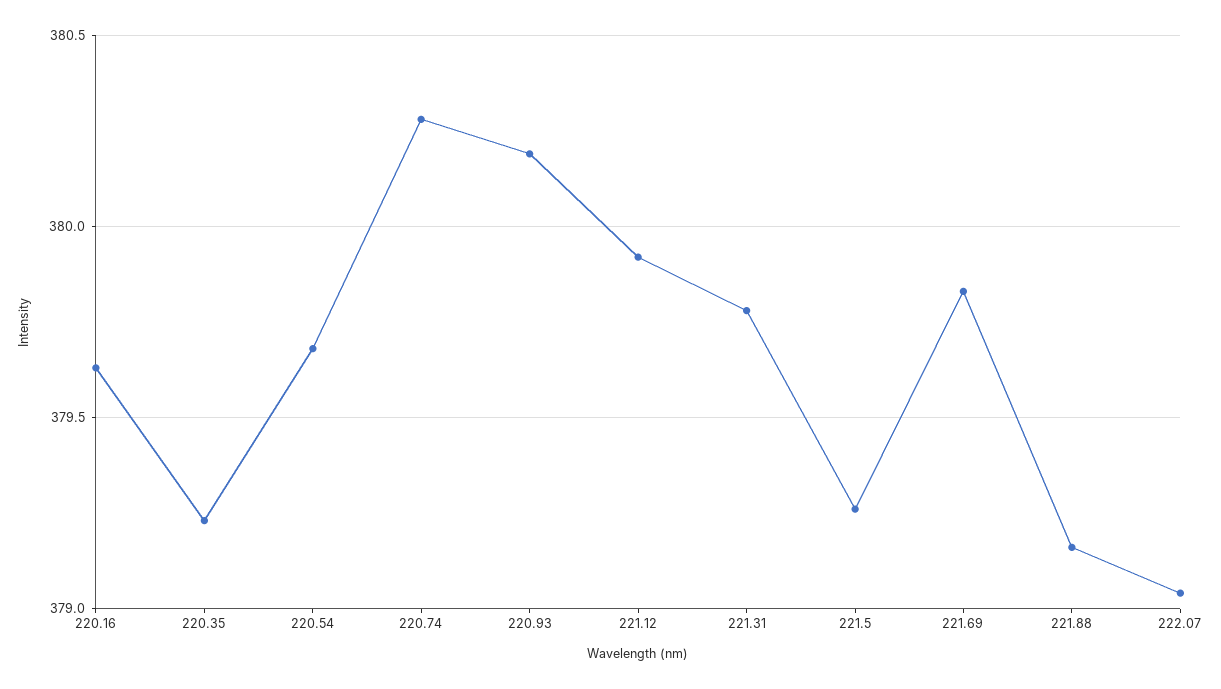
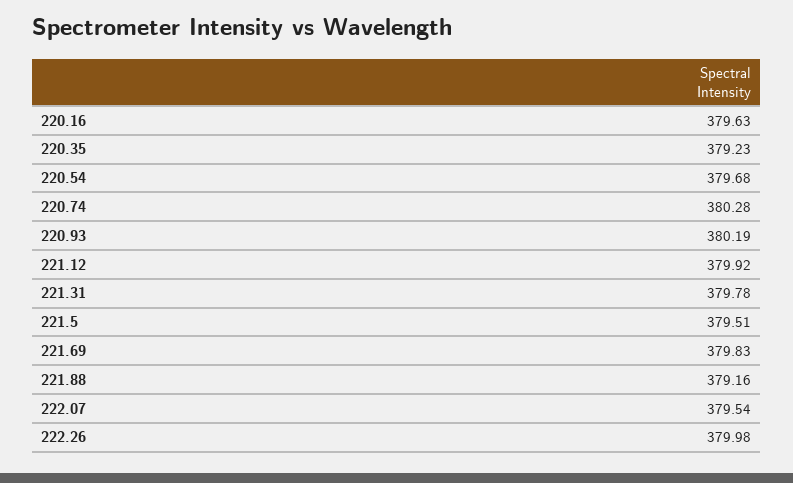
221.5: 379.25 -> 379.51
222.07: 379.05 -> 379.54
222.26: none -> 379.98

